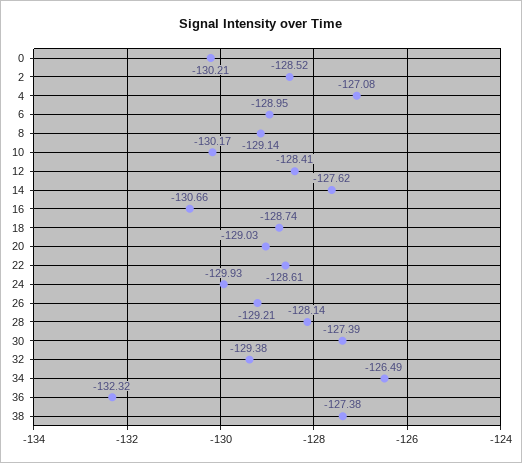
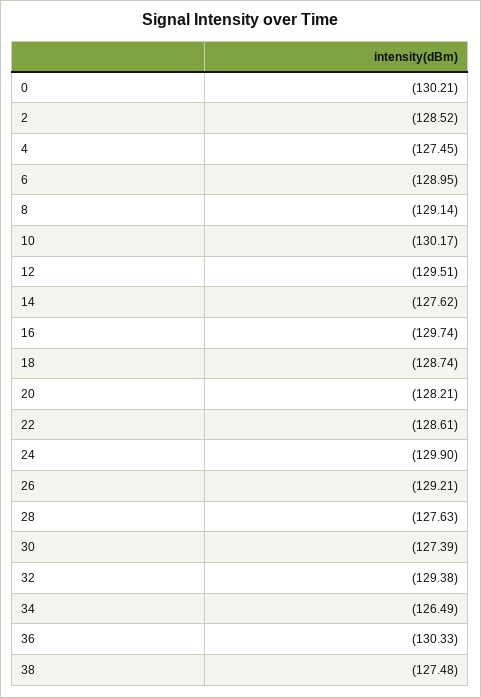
4: -127.08 -> -127.45
12: -128.41 -> -129.51
16: -130.66 -> -129.74
20: -129.03 -> -128.21
24: -129.93 -> -129.9
28: -128.14 -> -127.63
36: -132.32 -> -130.33
38: -127.38 -> -127.48

